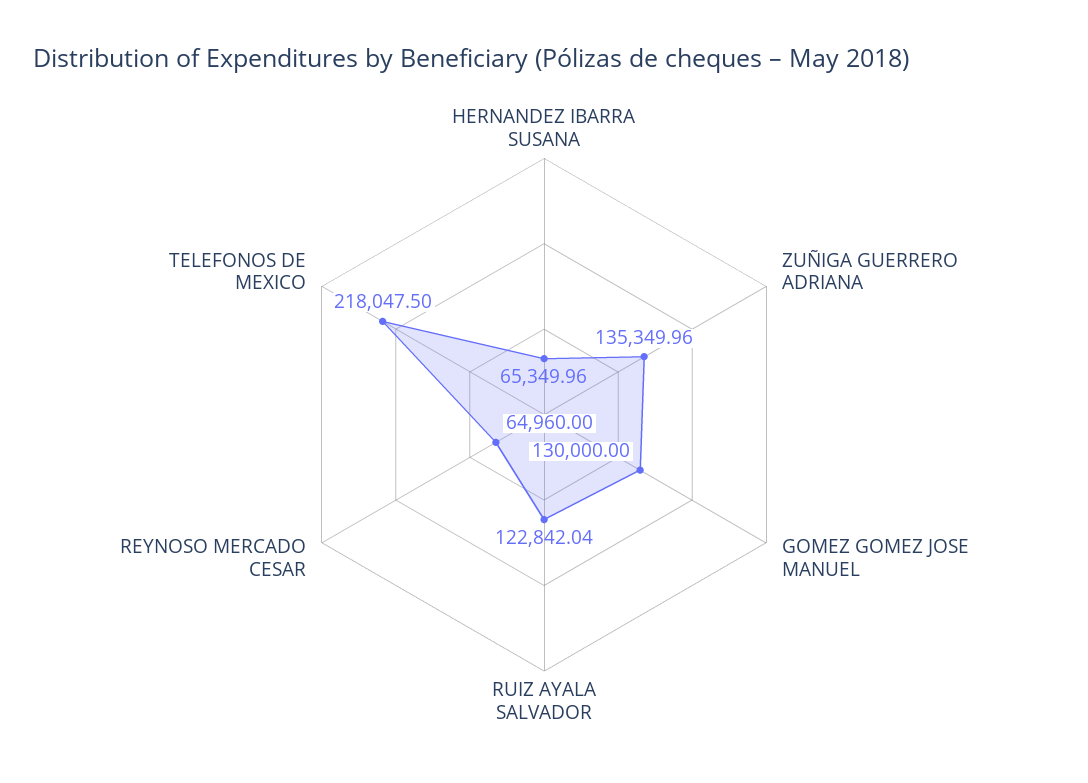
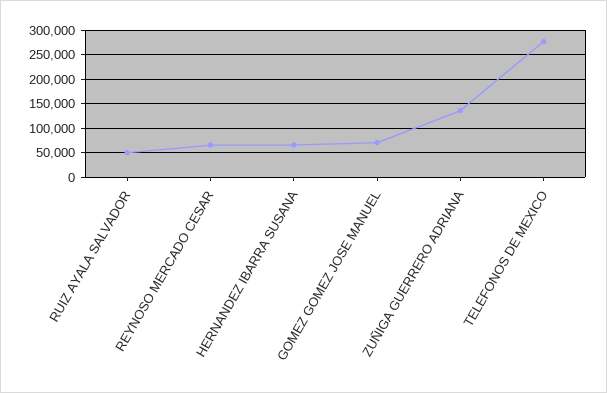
GOMEZ GOMEZ JOSE MANUEL: 130000 -> 75000
RUIZ AYALA SALVADOR: 122842.04 -> 50000
TELEFONOS DE MEXICO: 218047.5 -> 275000

